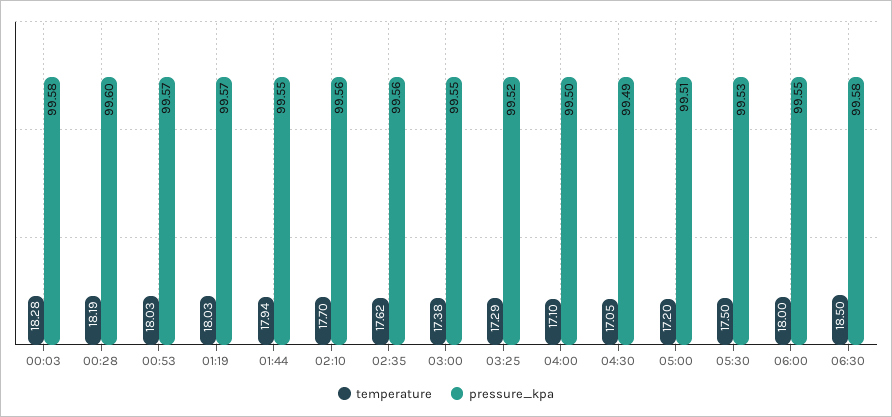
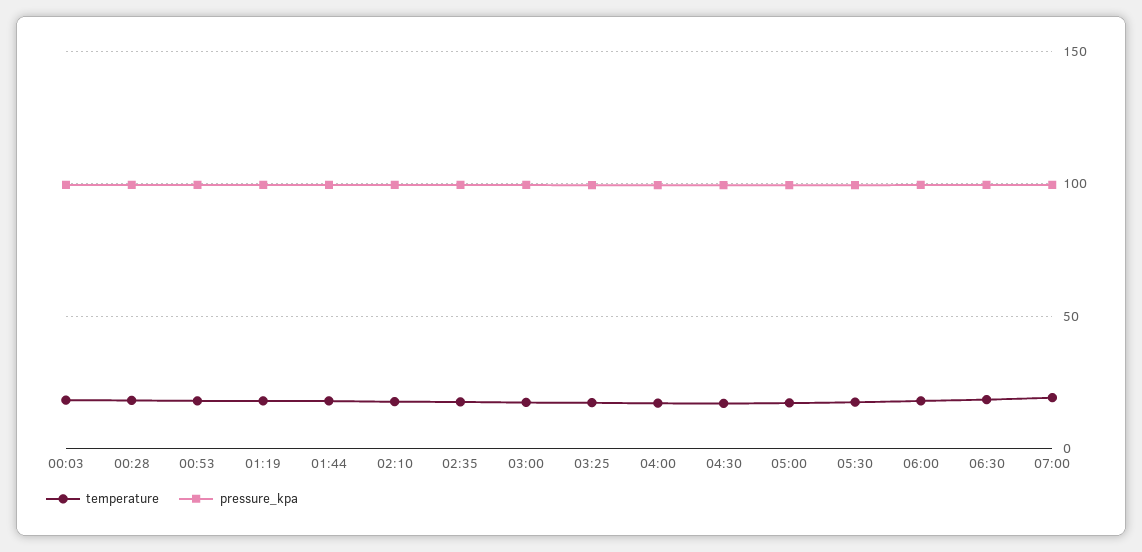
temperature, 07:00: none -> 20
pressure_kpa, 07:00: none -> 100

